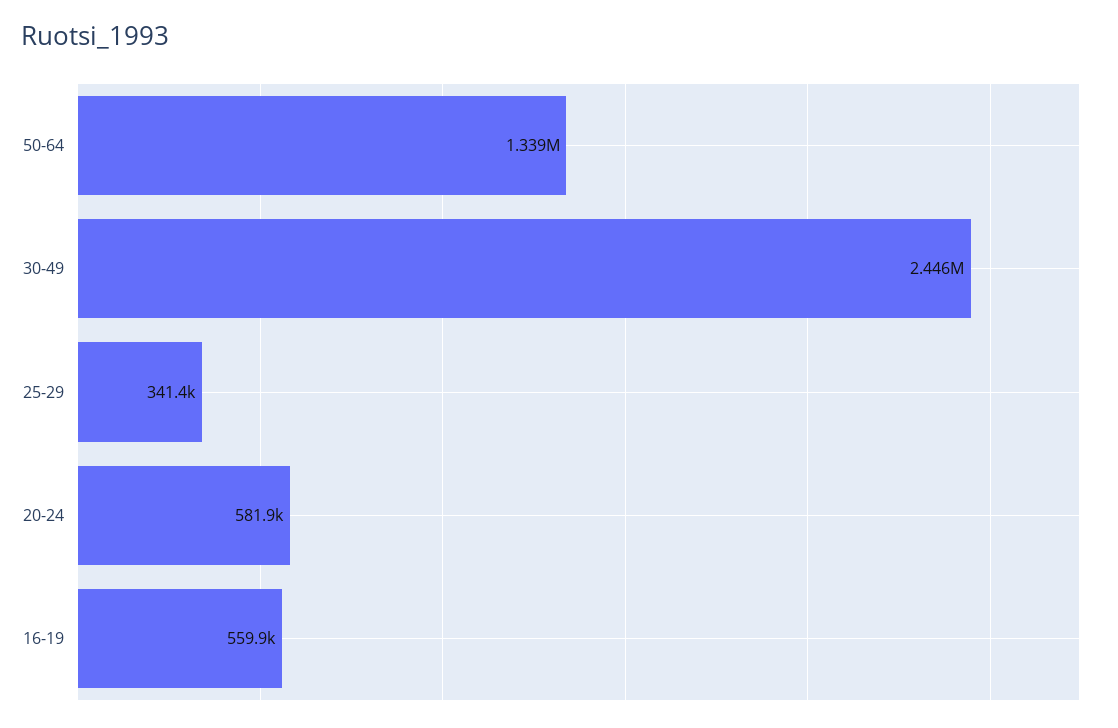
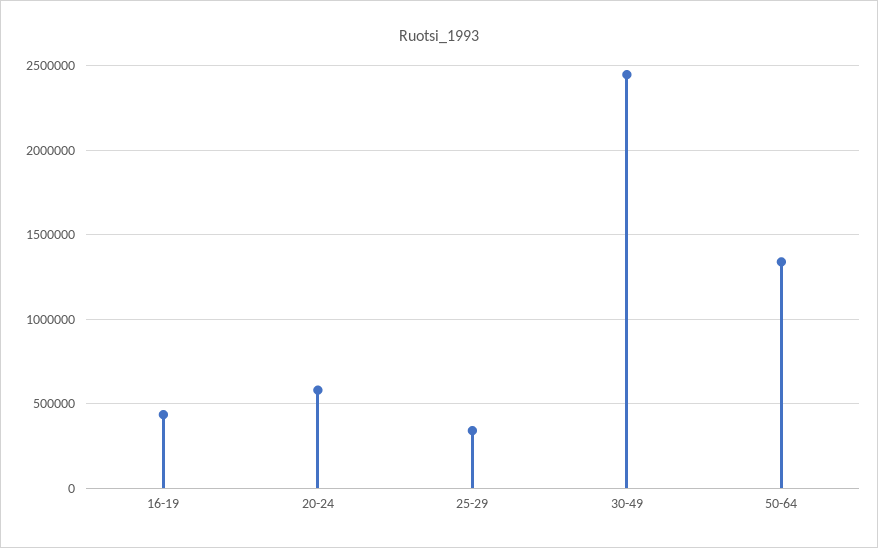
16-19: 559900 -> 450000

